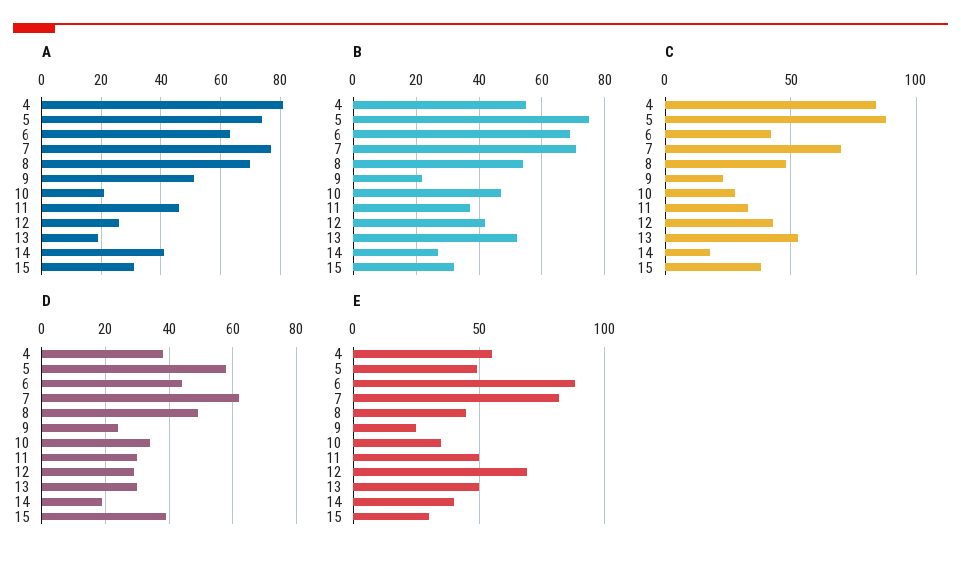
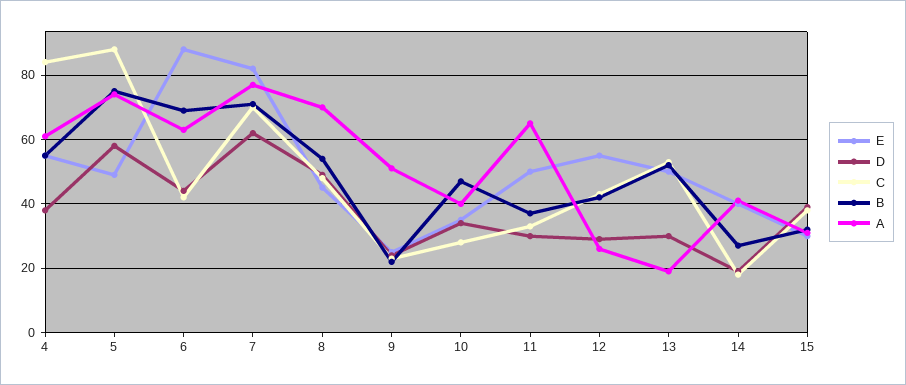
A, 4: 80 -> 60
A, 10: 20 -> 40
A, 11: 45 -> 65
E, 12: 70 -> 55

